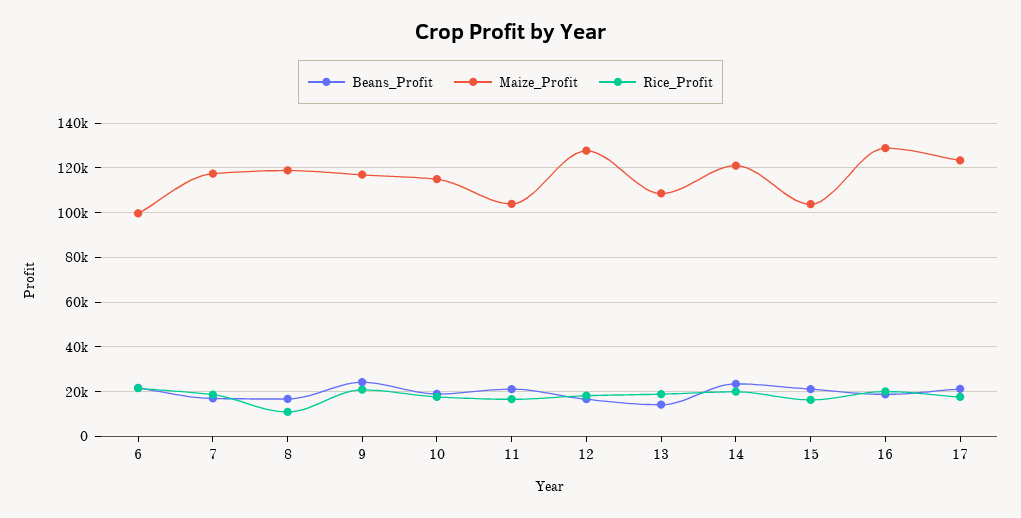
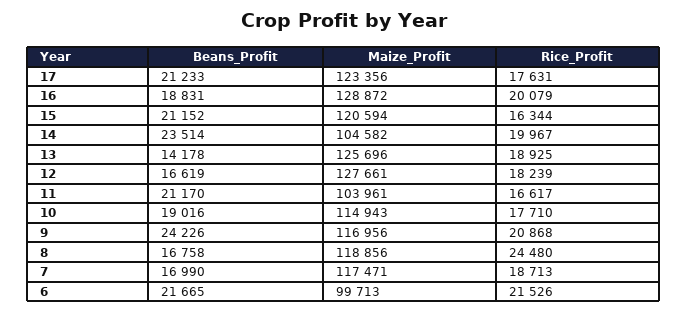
Rice_Profit, 8: 10000 -> 24480
Maize_Profit, 13: 110000 -> 125696
Maize_Profit, 14: 120000 -> 104582
Maize_Profit, 15: 105000 -> 120594

